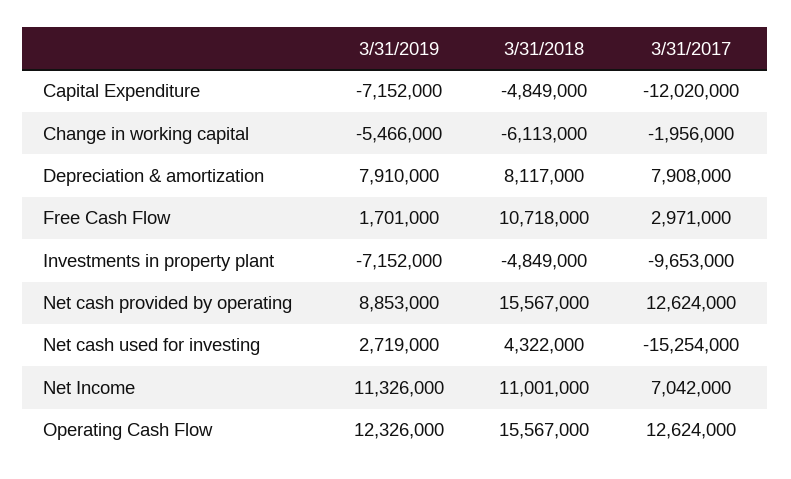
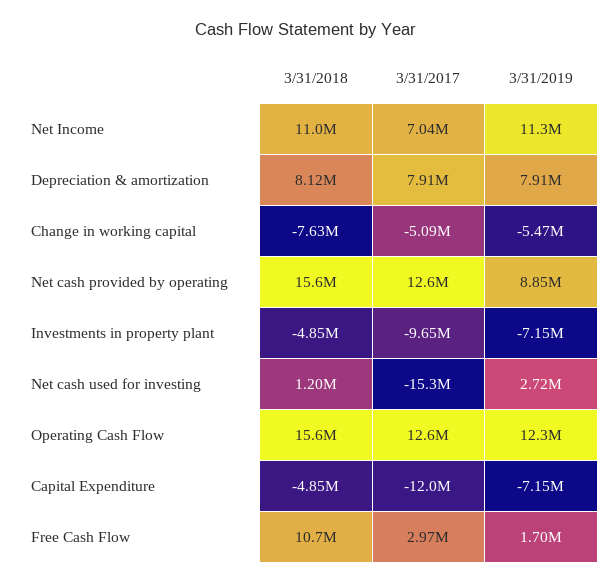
3/31/2018, Change in working capital: -6113000 -> -7630000
3/31/2017, Change in working capital: -1956000 -> -5090000
3/31/2018, Net cash used for investing: 4322000 -> 1200000

